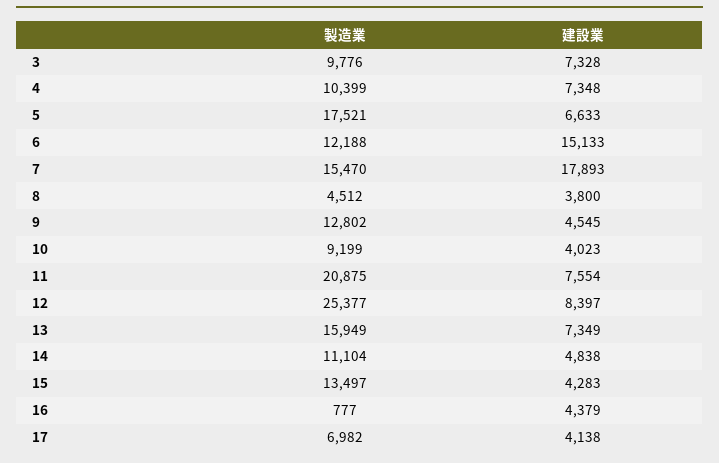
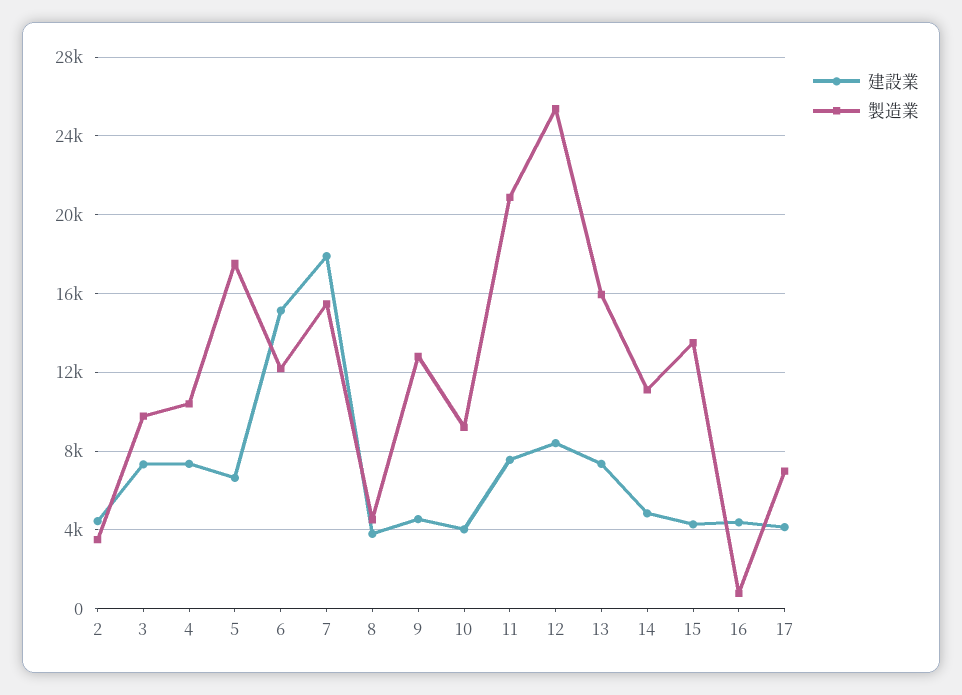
建設業, 2: none -> 4500
製造業, 2: none -> 3500

